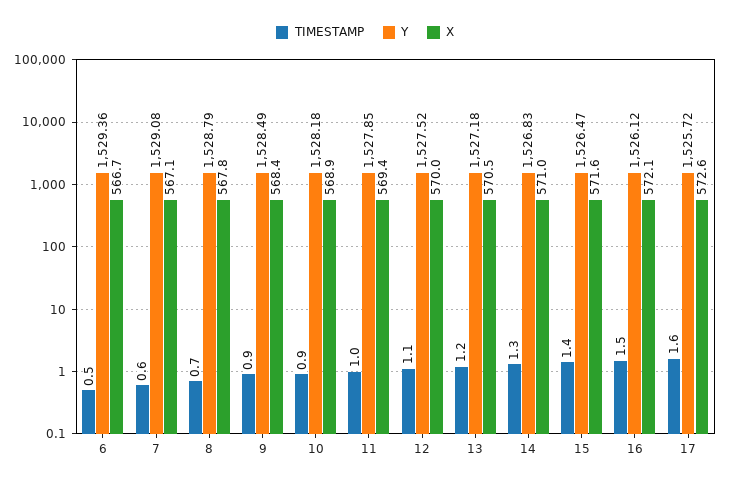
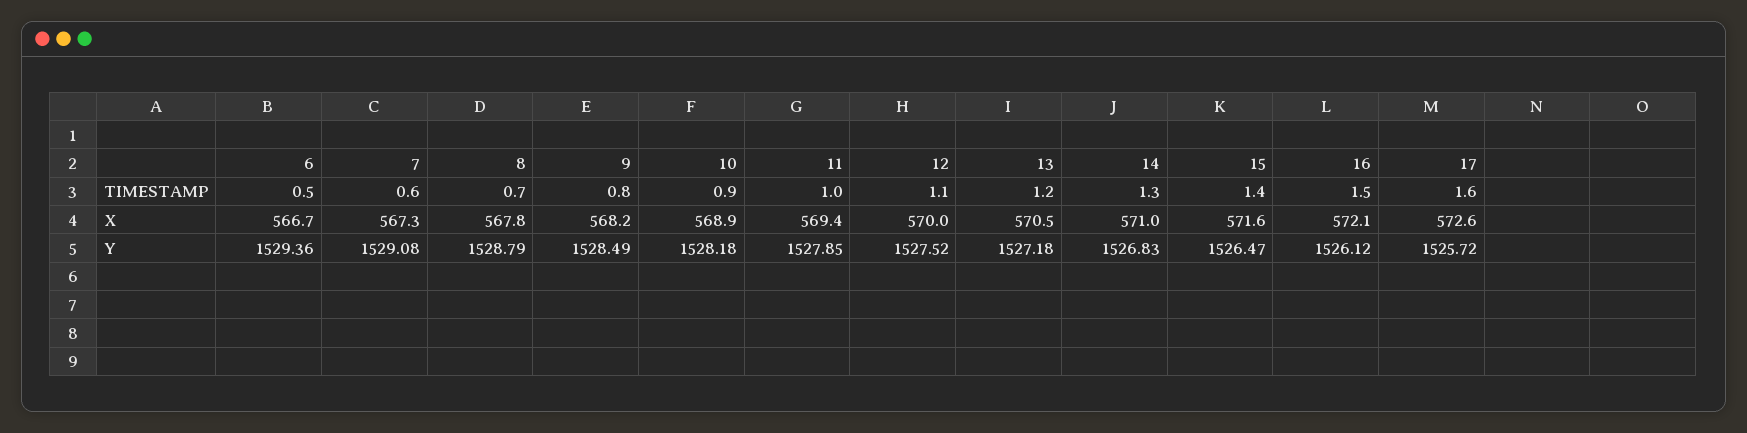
X, 7: 567.1 -> 567.3
TIMESTAMP, 9: 0.9 -> 0.8
X, 9: 568.4 -> 568.2

